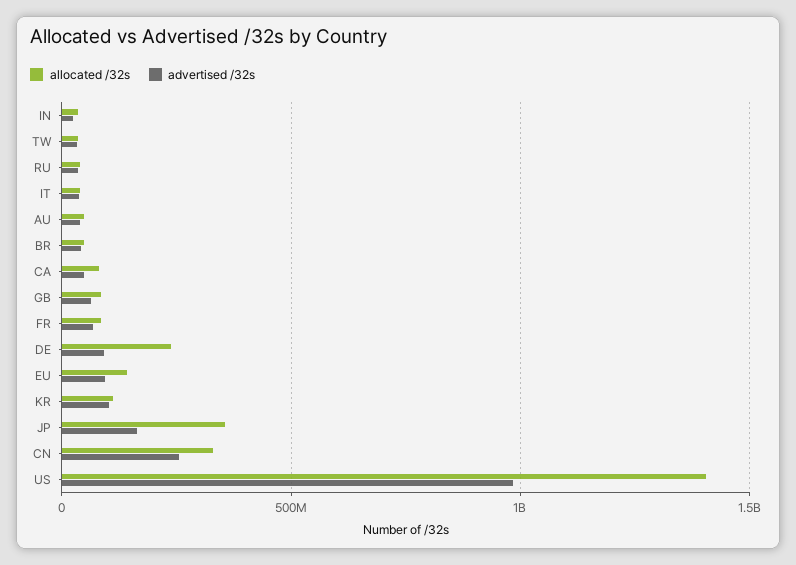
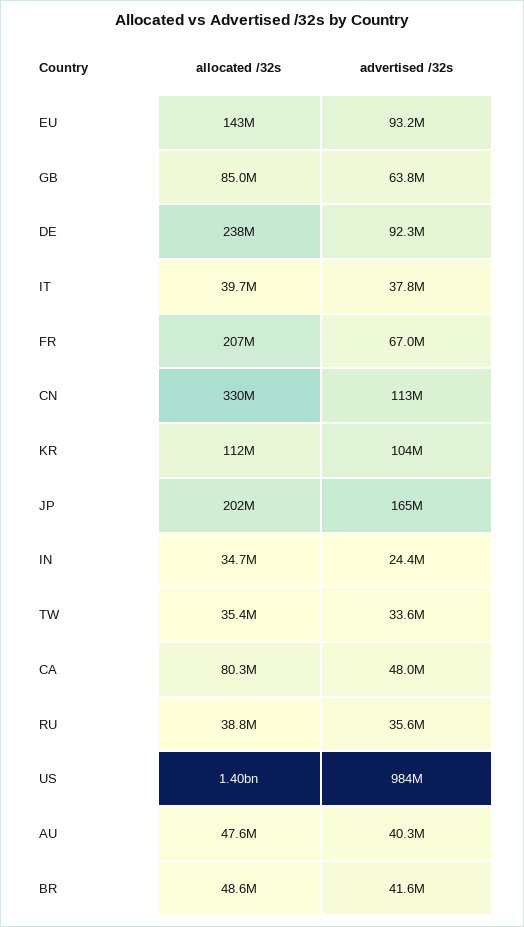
allocated /32s, FR: 100000000 -> 207000000
allocated /32s, JP: 350000000 -> 202000000
advertised /32s, CN: 250000000 -> 113000000

